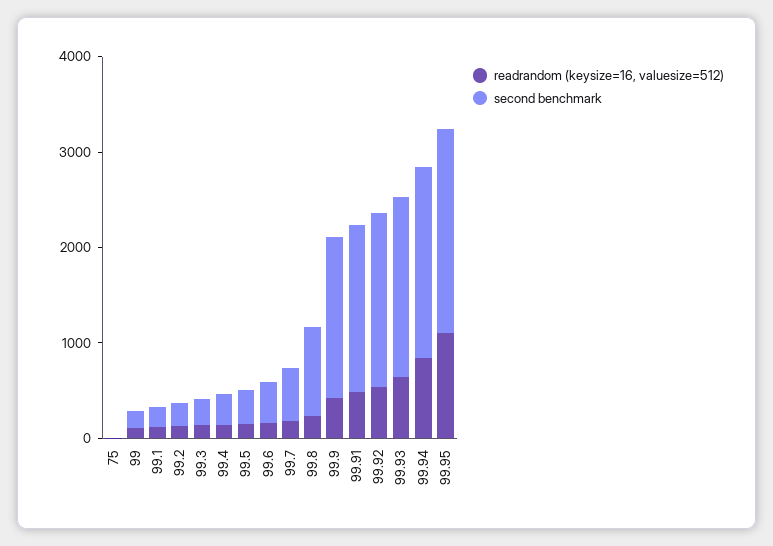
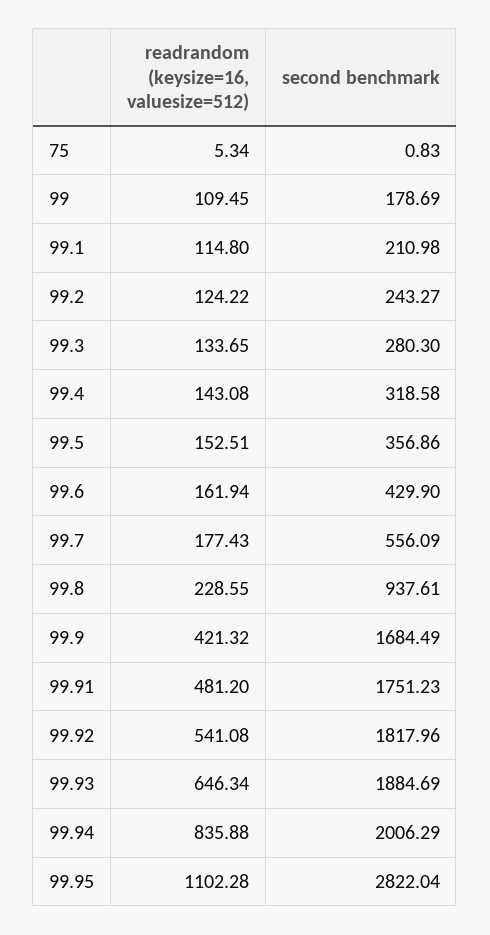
second benchmark, 99.95: 2200 -> 2822.04

